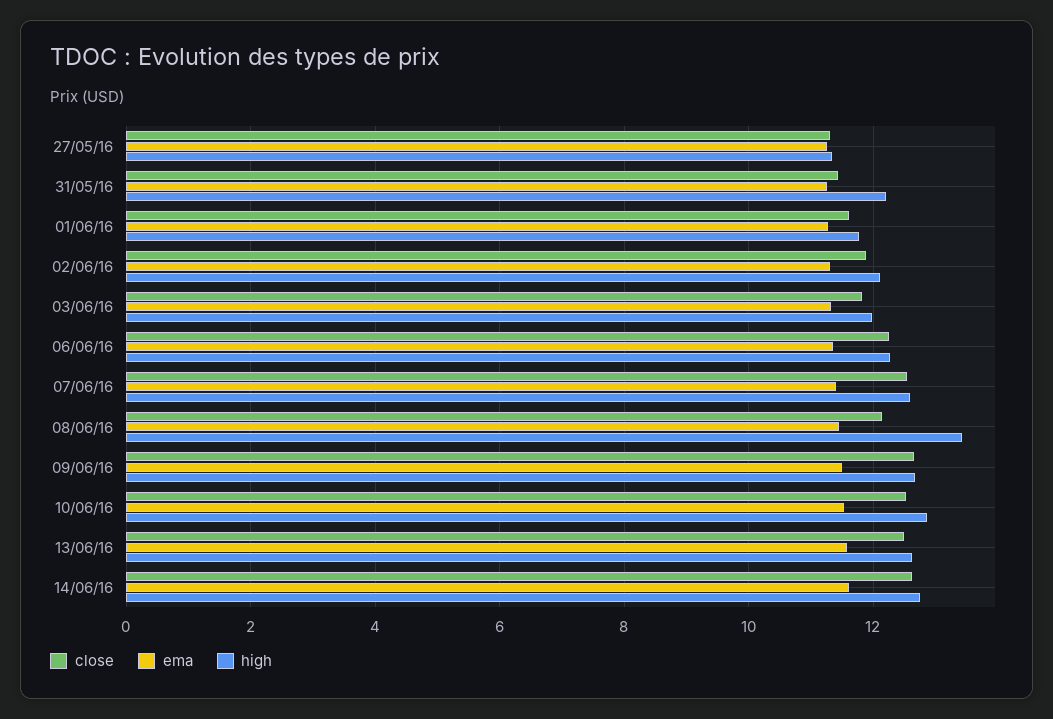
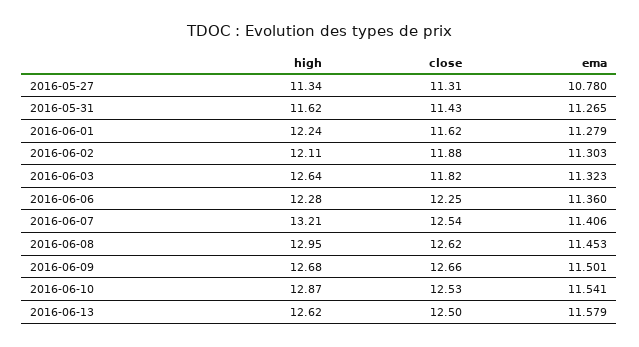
ema, 27/05/16: 11.2 -> 10.78
high, 31/05/16: 12.2 -> 11.62
high, 01/06/16: 11.8 -> 12.24
high, 03/06/16: 12 -> 12.64
high, 07/06/16: 12.6 -> 13.21
close, 08/06/16: 12.2 -> 12.62
high, 08/06/16: 13.4 -> 12.95
close, 14/06/16: 12.6 -> none
ema, 14/06/16: 11.6 -> none
high, 14/06/16: 12.8 -> none

